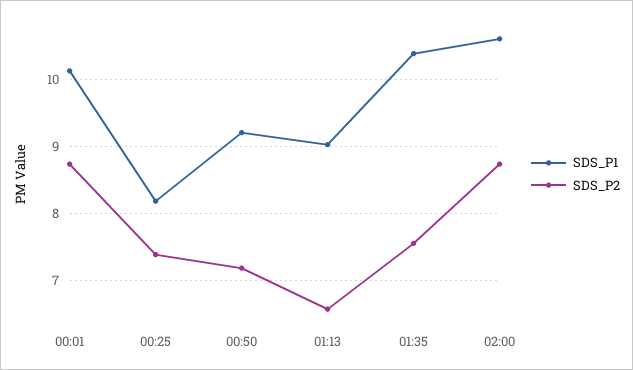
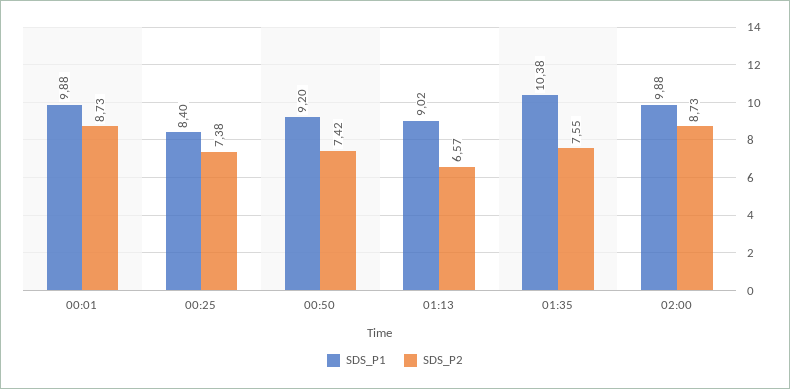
SDS_P1, 00:01: 10.1 -> 9.88
SDS_P1, 00:25: 8.2 -> 8.4
SDS_P2, 00:50: 7.2 -> 7.42
SDS_P1, 02:00: 10.6 -> 9.88

